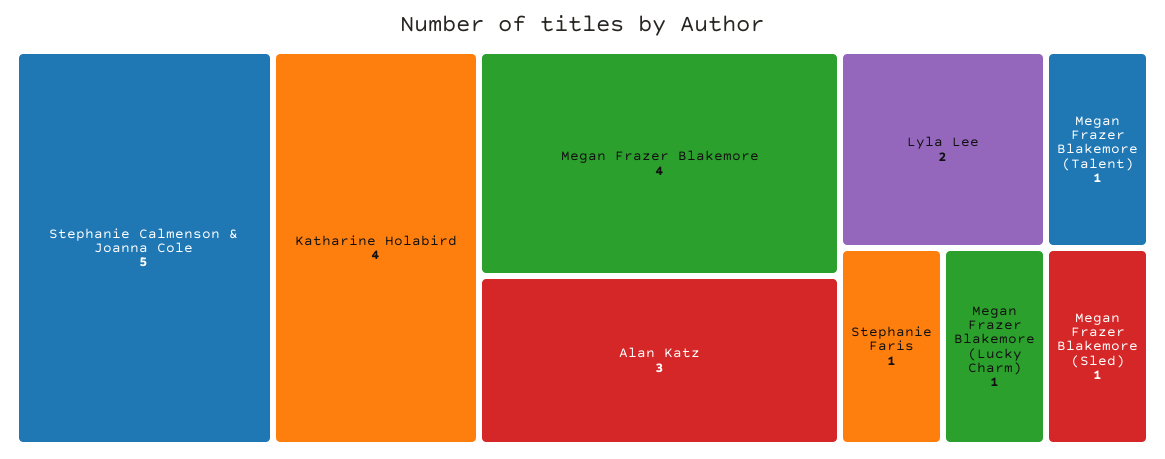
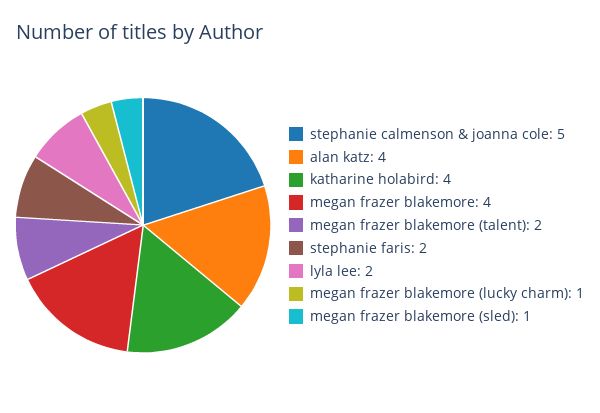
Alan Katz: 3 -> 4
Megan Frazer Blakemore (Talent): 1 -> 2
Stephanie Faris: 1 -> 2

